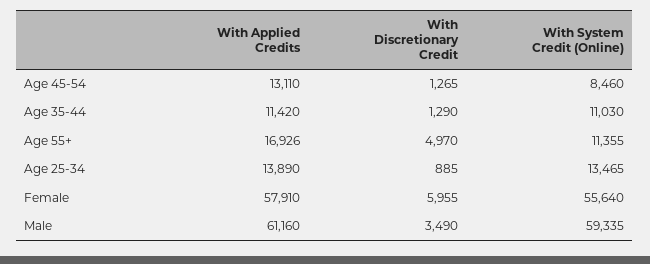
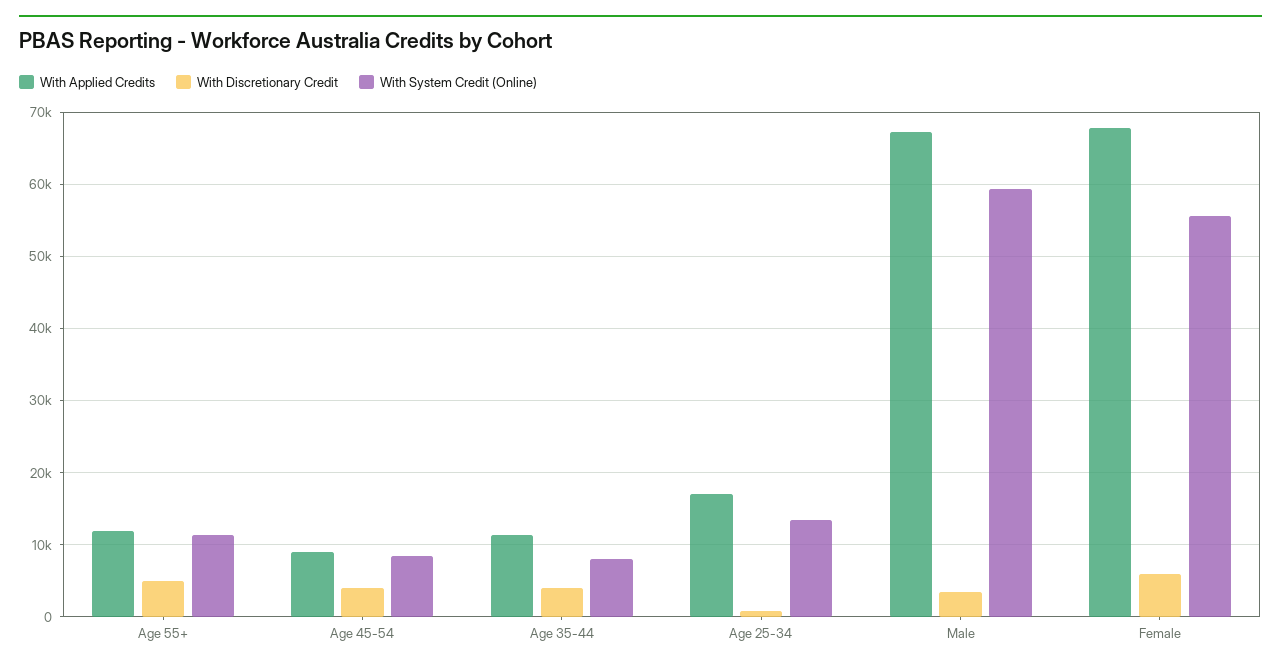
With Applied Credits, Age 45-54: 13110 -> 9000
With Discretionary Credit, Age 45-54: 1265 -> 4000
With Discretionary Credit, Age 35-44: 1290 -> 4000
With System Credit (Online), Age 35-44: 11030 -> 8000
With Applied Credits, Age 55+: 16926 -> 12000
With Applied Credits, Age 25-34: 13890 -> 17000
With Applied Credits, Female: 57910 -> 68000
With Applied Credits, Male: 61160 -> 67000

